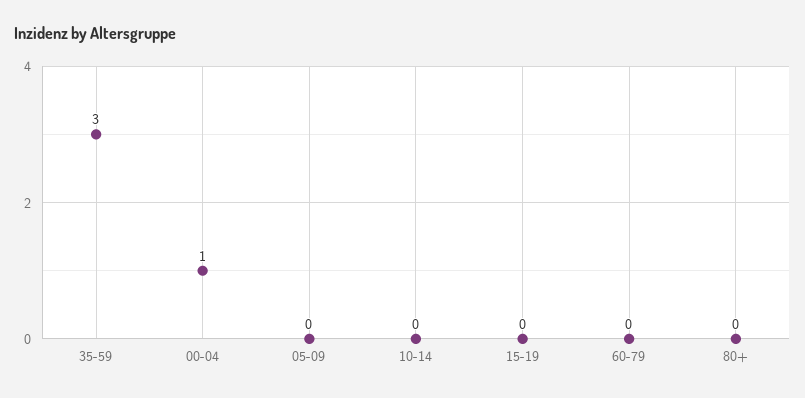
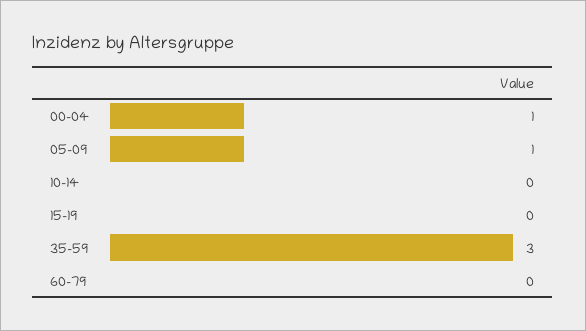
05-09: 0 -> 1
80+: 0 -> none

